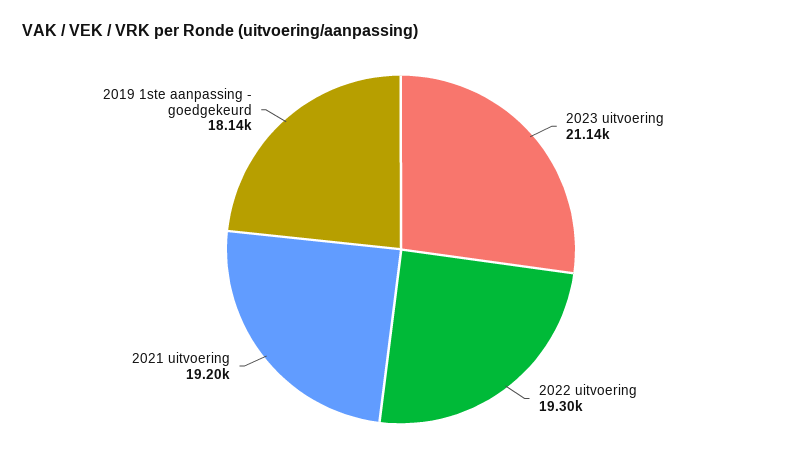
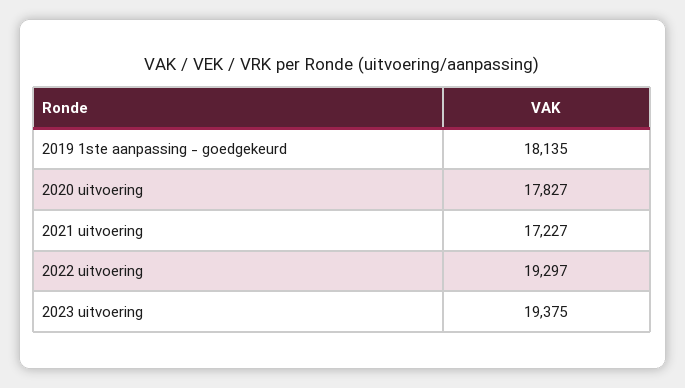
2023 uitvoering: 21140 -> 19375
2021 uitvoering: 19200 -> 17227
2020 uitvoering: none -> 17827

